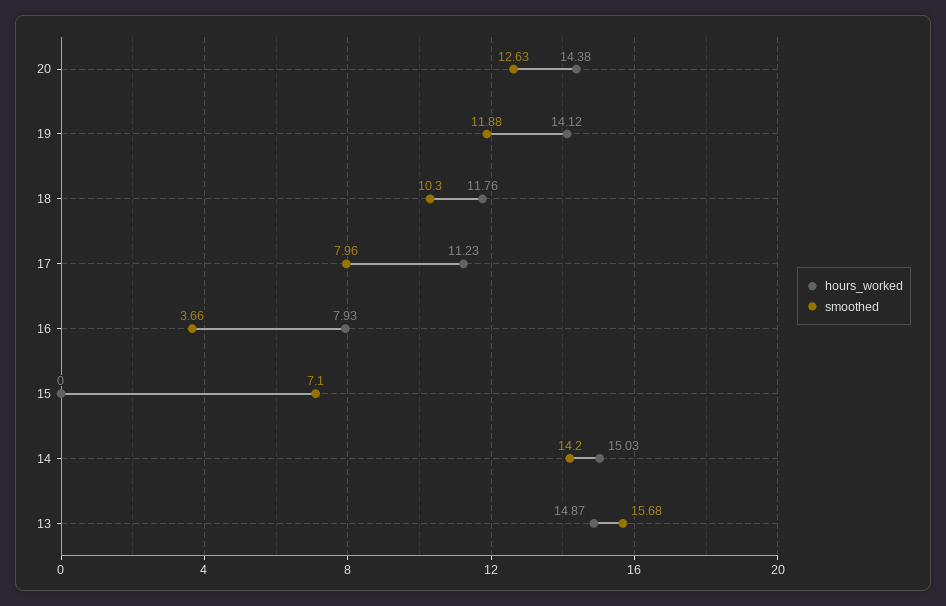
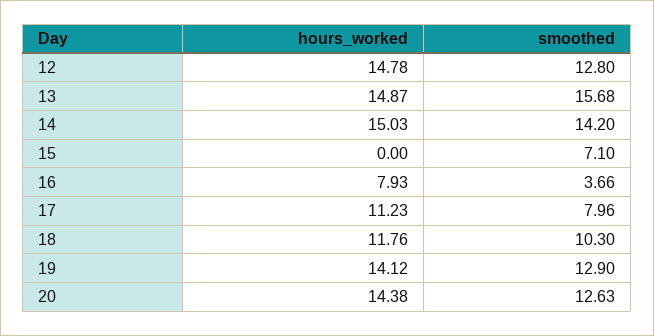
smoothed, 19: 11.88 -> 12.9
hours_worked, 12: none -> 14.78
smoothed, 12: none -> 12.8

